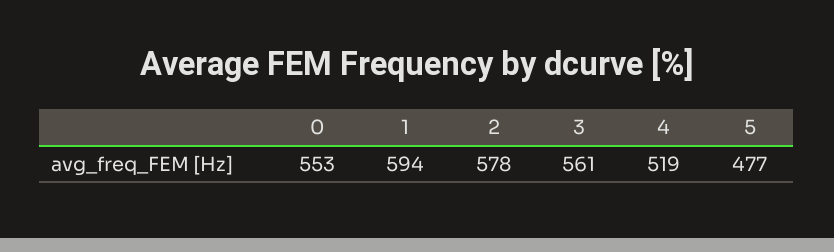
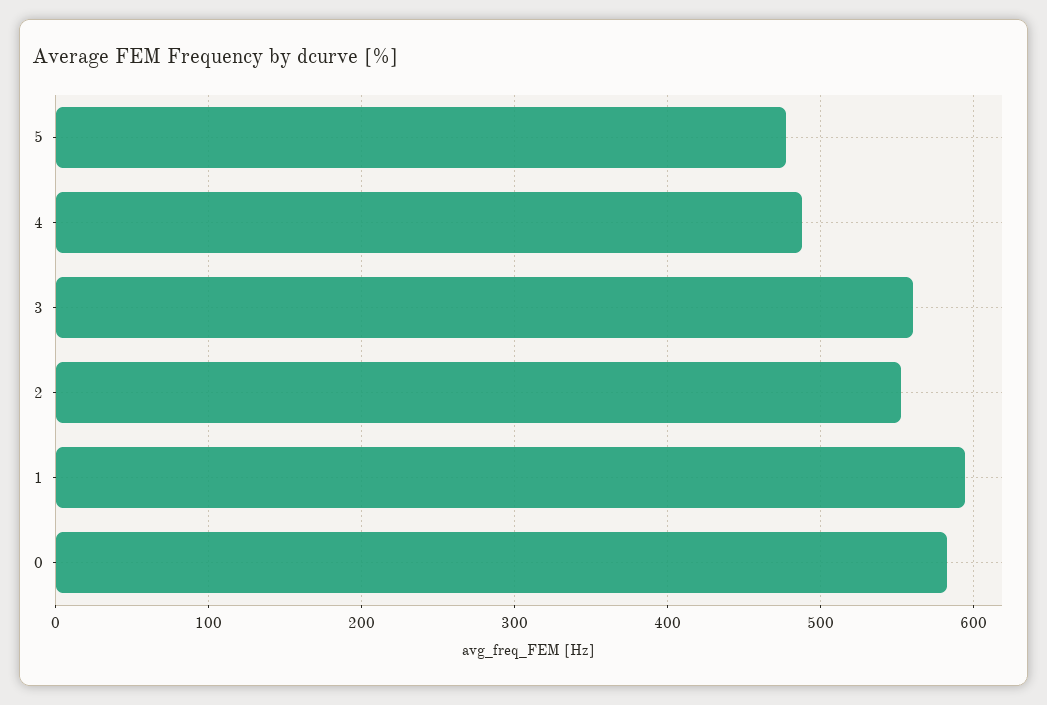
0: 553 -> 580
2: 578 -> 550
4: 519 -> 490

